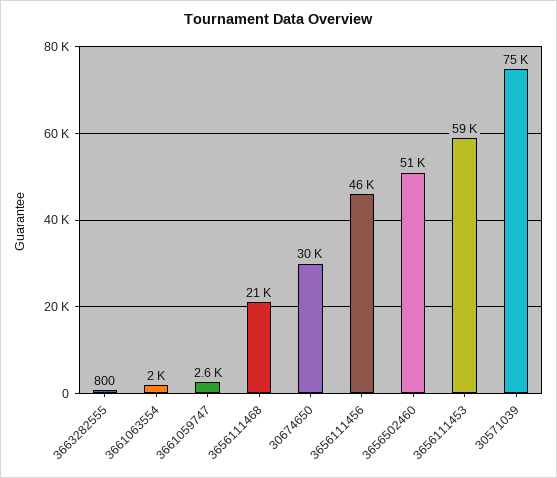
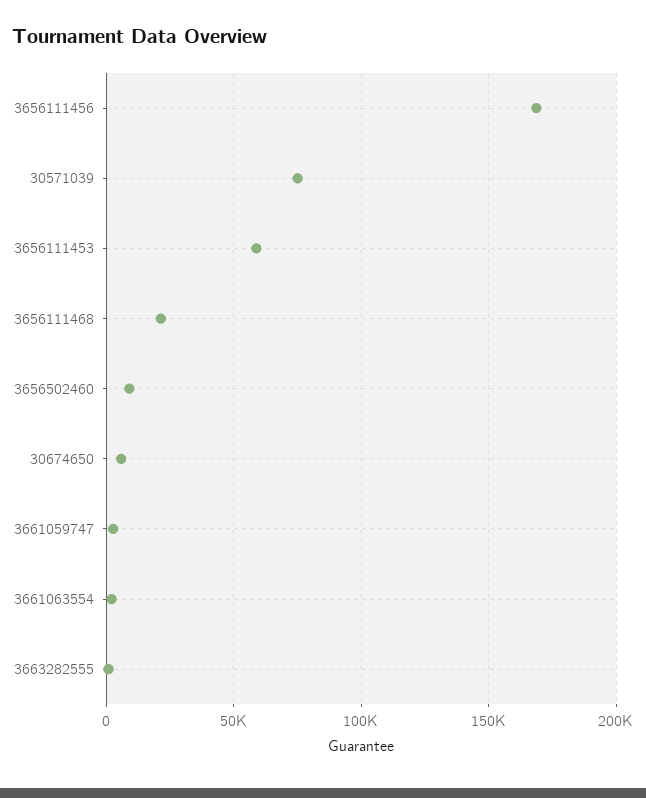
30674650: 30000 -> 5000
3656111456: 46000 -> 170000
3656502460: 51000 -> 10000

